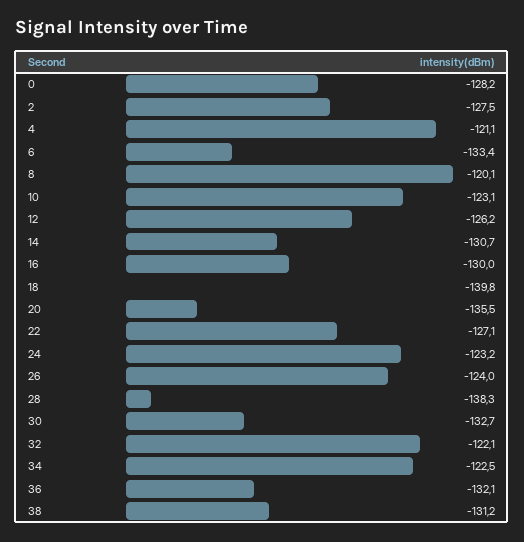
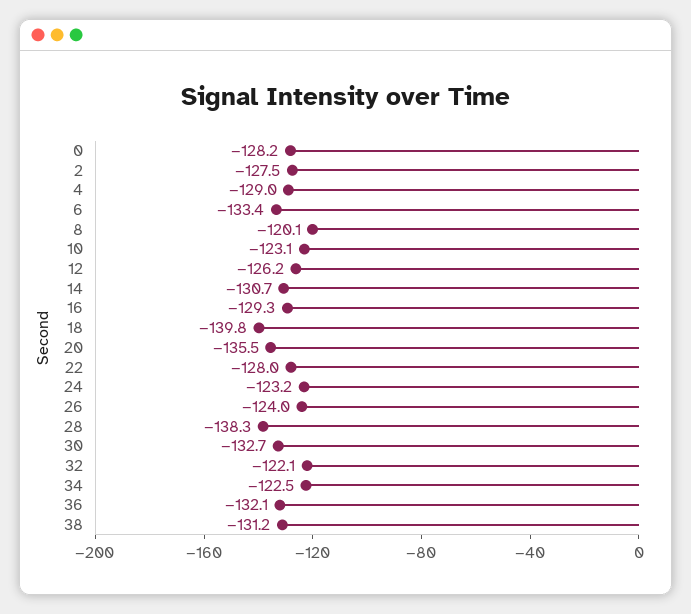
4: -121.1 -> -129
16: -130 -> -129.3
22: -127.1 -> -128

